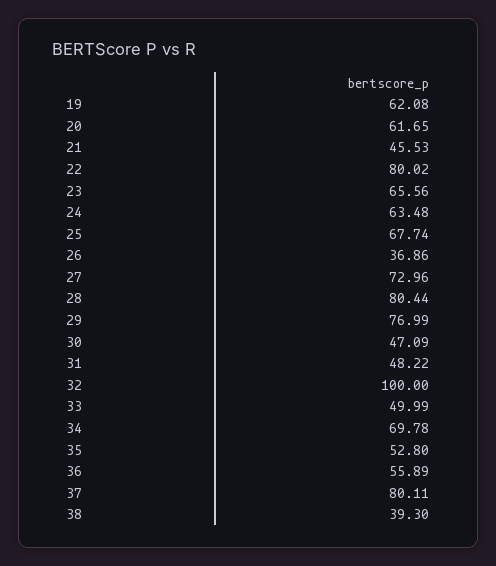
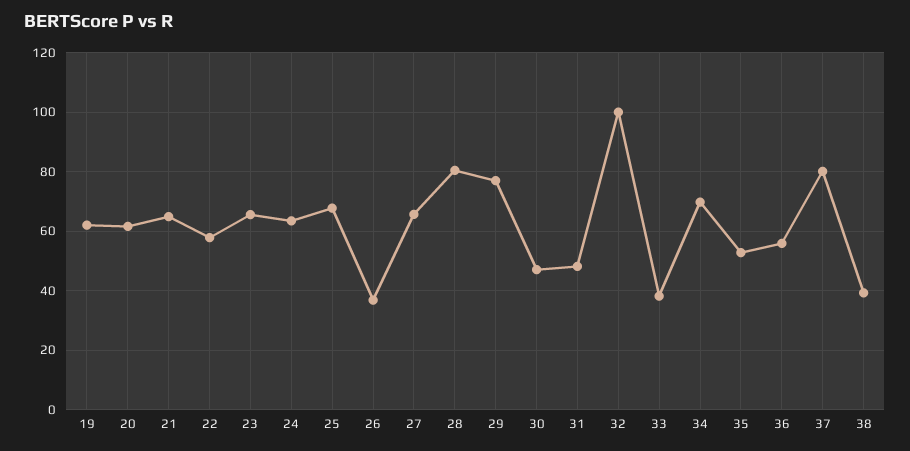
21: 45.53 -> 65
22: 80.02 -> 57.5
27: 72.96 -> 65
33: 49.99 -> 37.5

